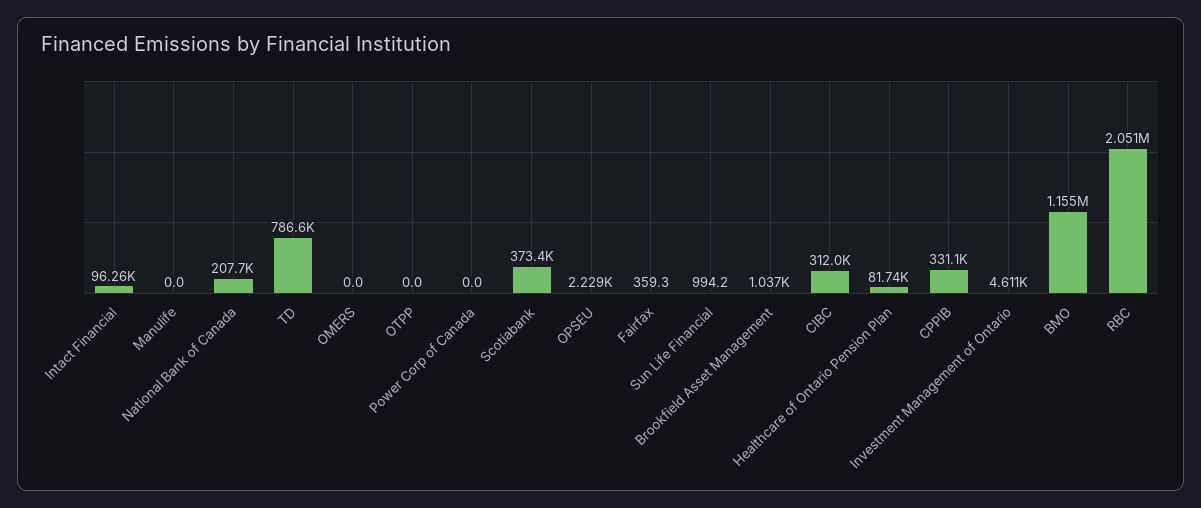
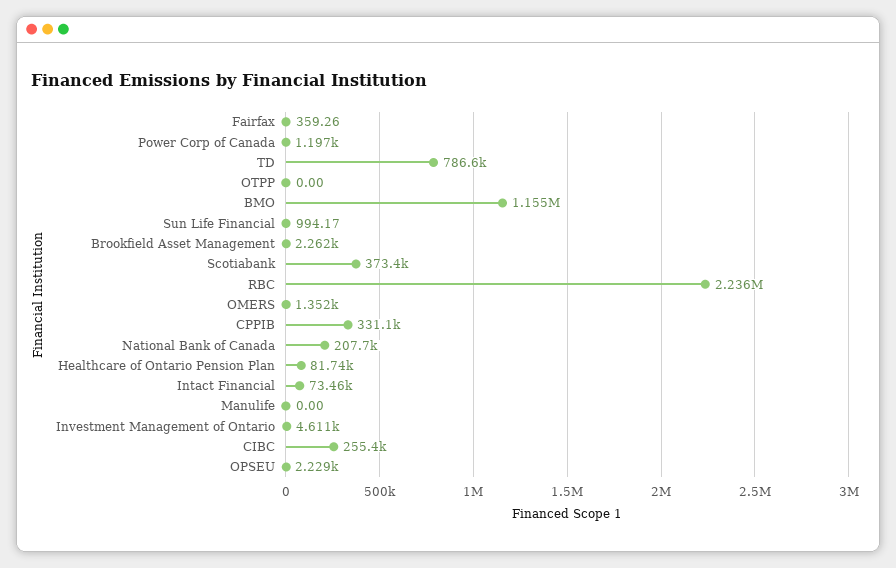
Intact Financial: 96260 -> 73460
OMERS: 0 -> 1352
Power Corp of Canada: 0 -> 1197
Brookfield Asset Management: 1037 -> 2262
CIBC: 312000 -> 255400
RBC: 2051000 -> 2236000

